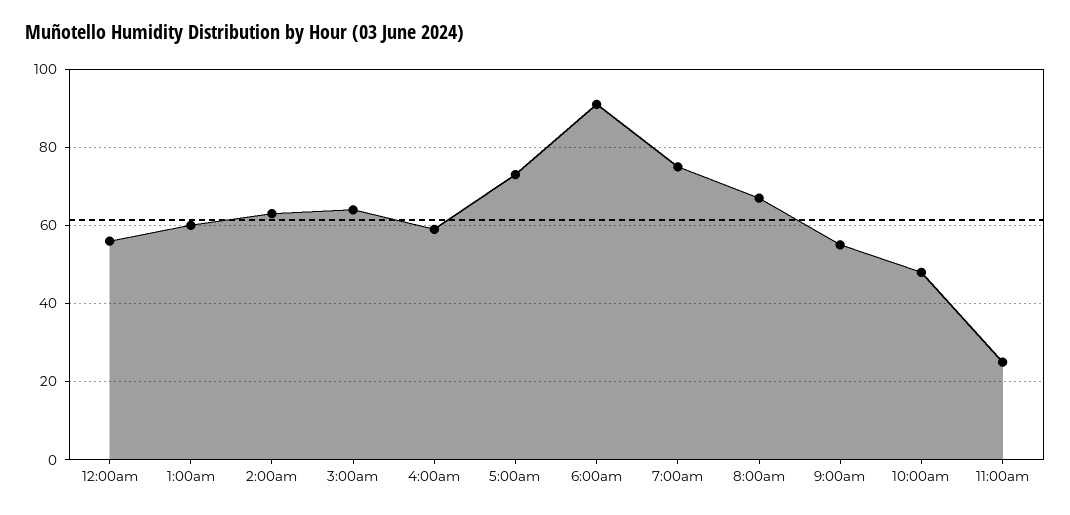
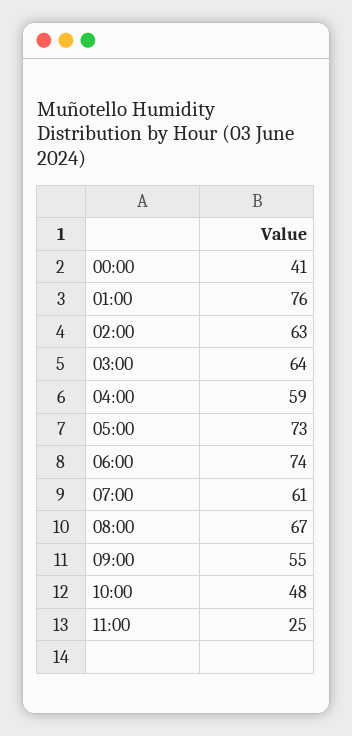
12:00am: 55 -> 41
1:00am: 60 -> 76
6:00am: 90 -> 74
7:00am: 75 -> 61

